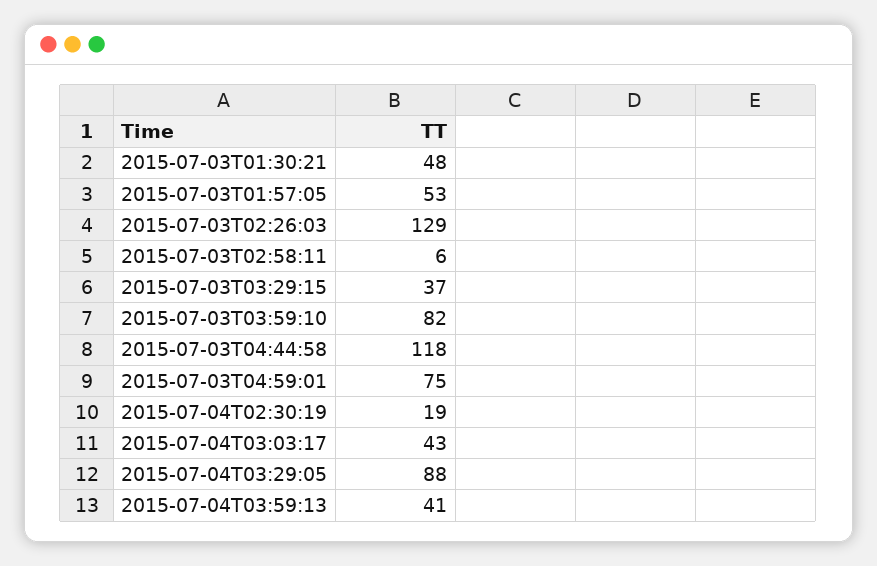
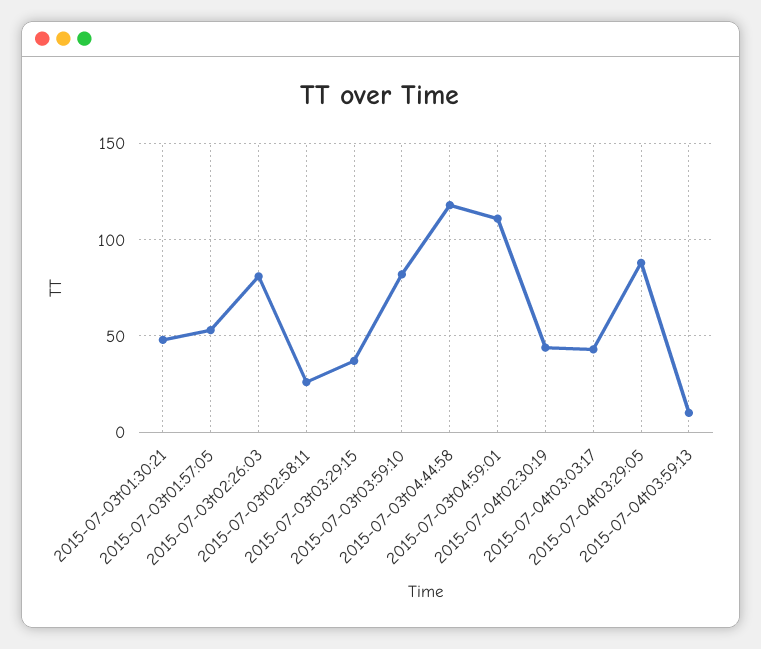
2015-07-03T02:26:03: 129 -> 80
2015-07-03T02:58:11: 6 -> 25
2015-07-03T04:59:01: 75 -> 110
2015-07-04T02:30:19: 19 -> 45
2015-07-04T03:59:13: 41 -> 10

